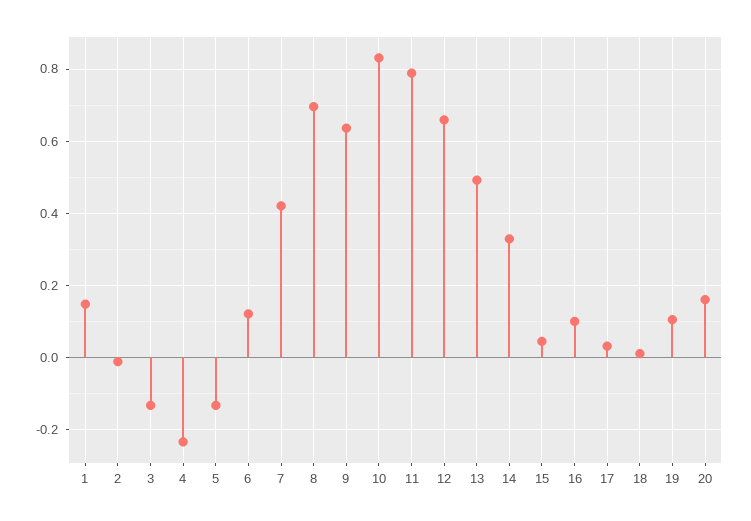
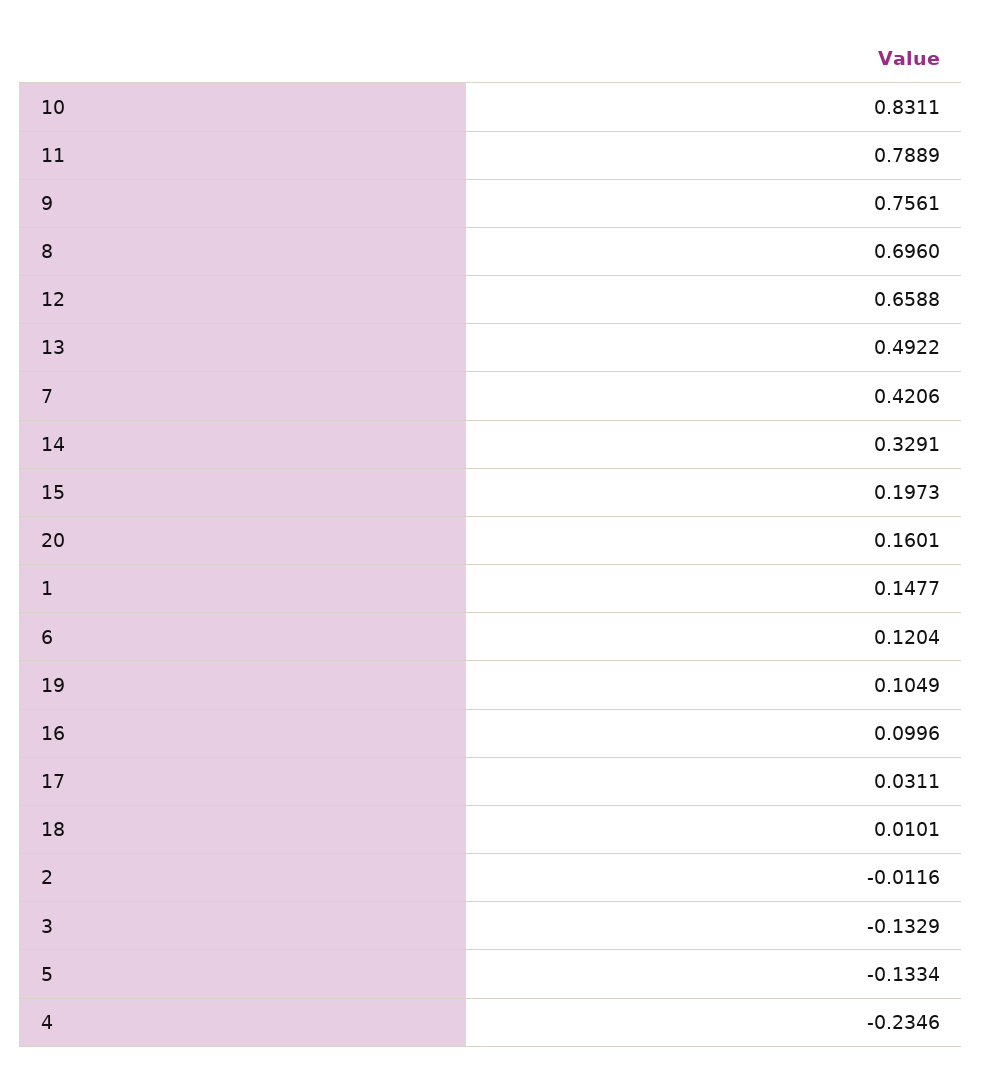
9: 0.64 -> 0.7561
15: 0.04 -> 0.1973

